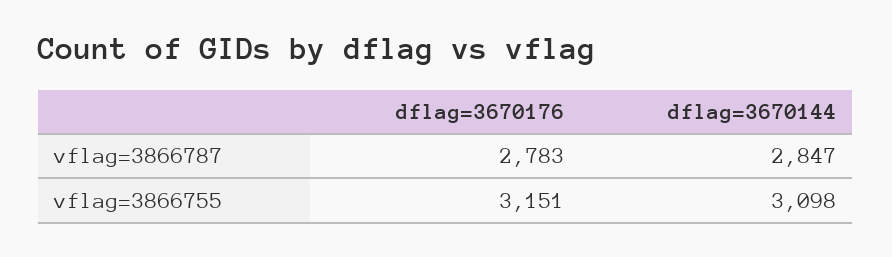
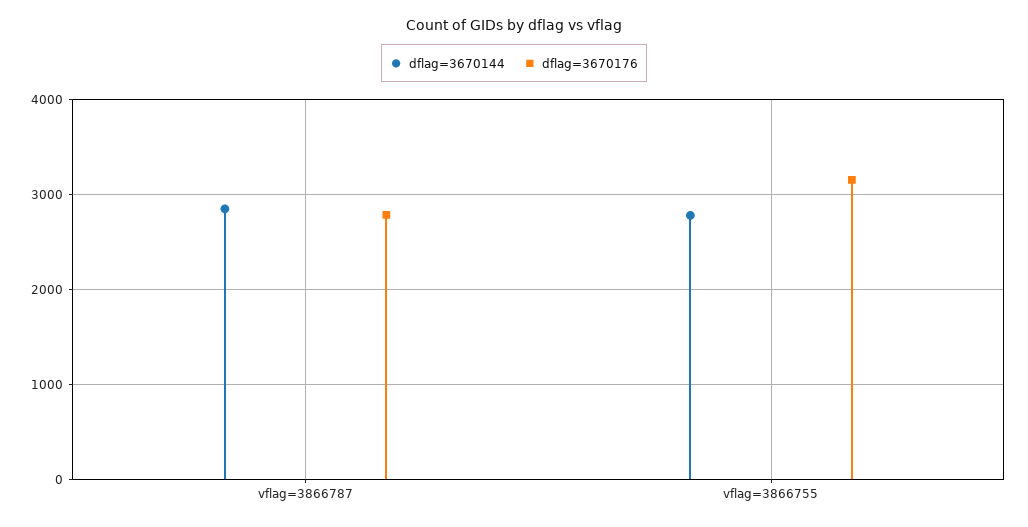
dflag=3670144, vflag=3866755: 3098 -> 2800

